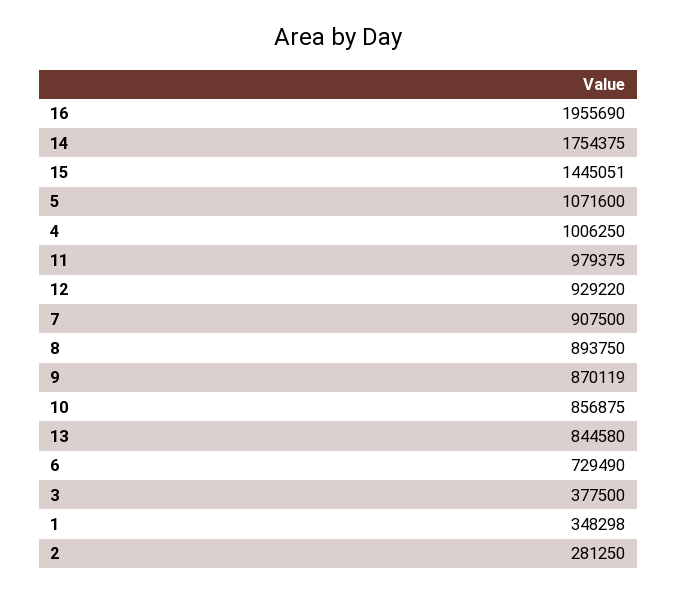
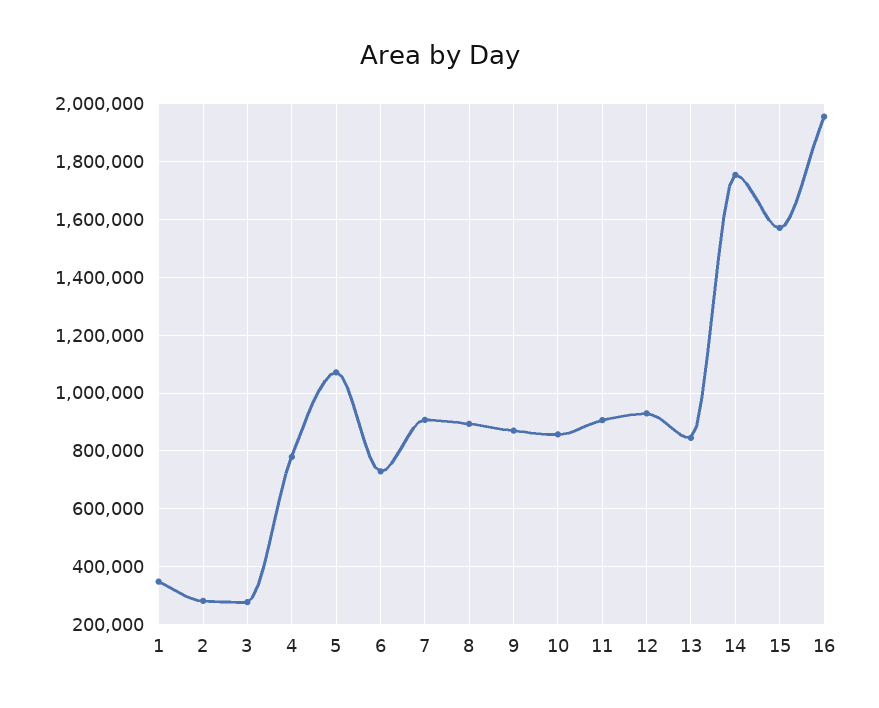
15: 1445051 -> 1575000
4: 1006250 -> 775000
11: 979375 -> 900000
3: 377500 -> 275000

